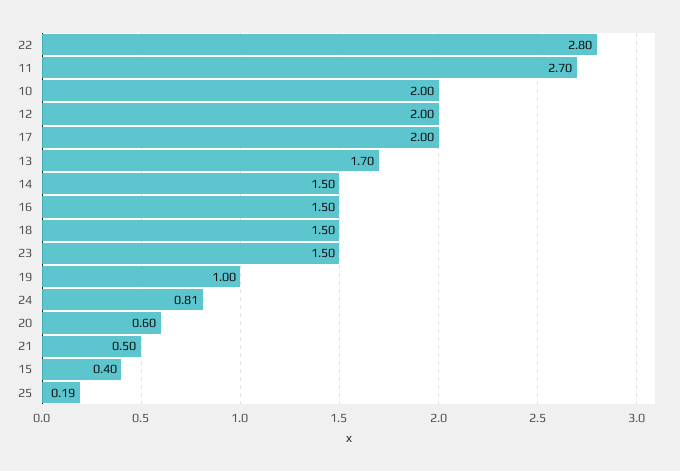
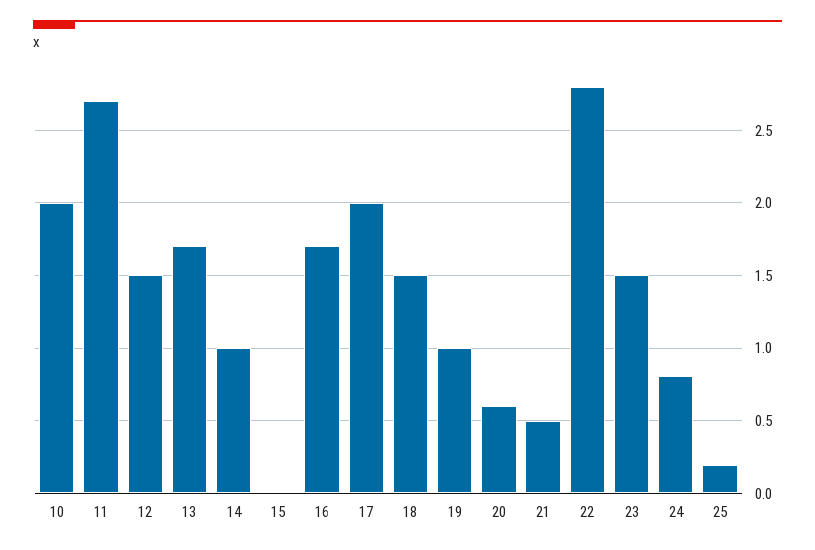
12: 2 -> 1.5
14: 1.5 -> 1
16: 1.5 -> 1.7
15: 0.4 -> 0

